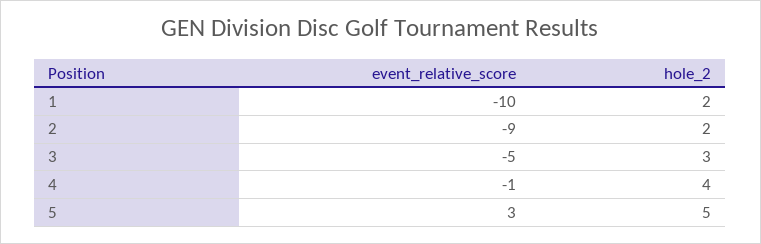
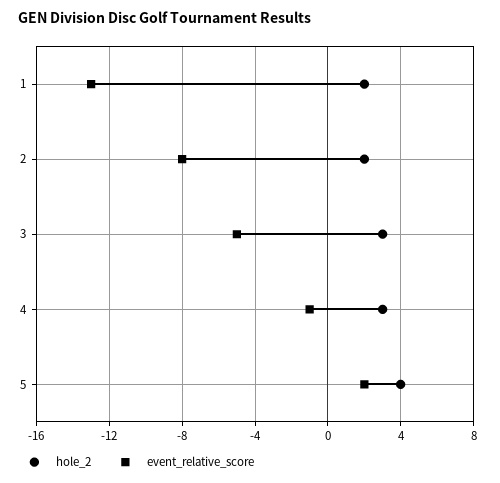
event_relative_score, 1: -10 -> -13
event_relative_score, 2: -9 -> -8
hole_2, 4: 4 -> 3
event_relative_score, 5: 3 -> 2
hole_2, 5: 5 -> 4

